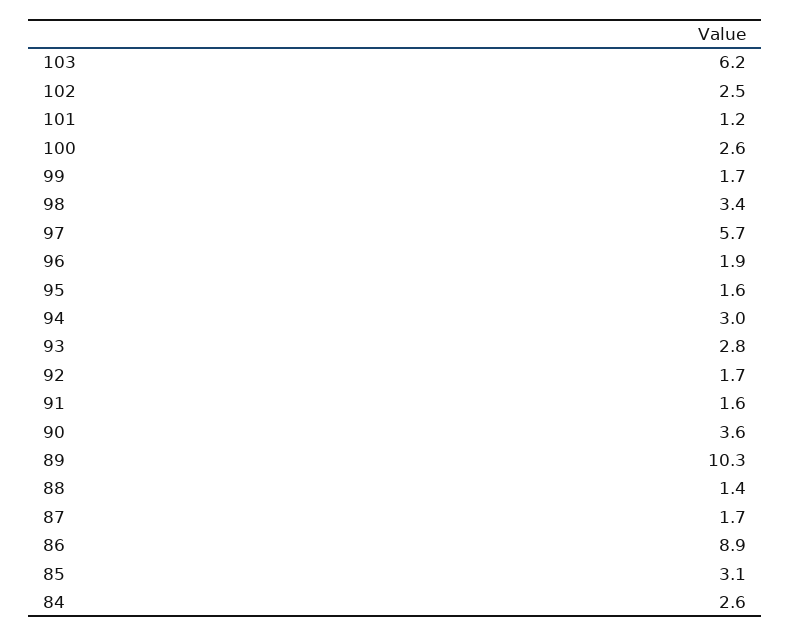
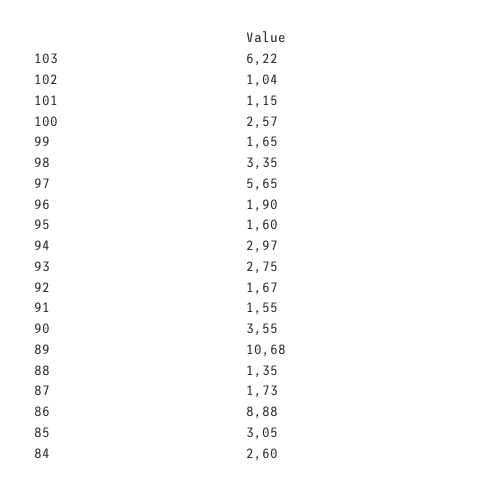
102: 2.5 -> 1.04
89: 10.3 -> 10.68

